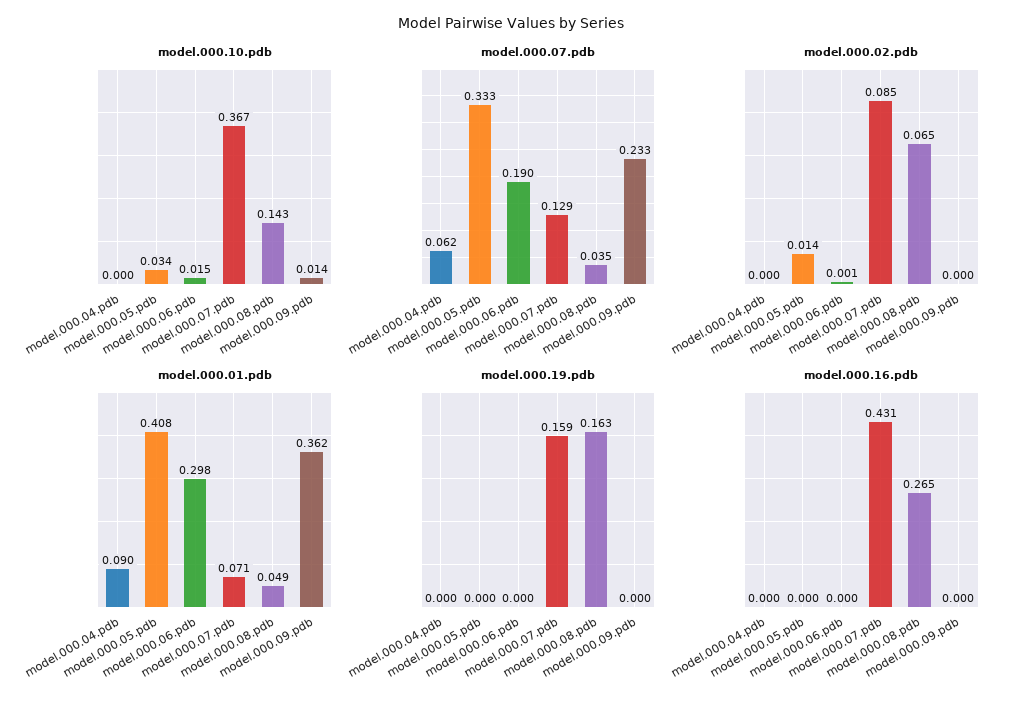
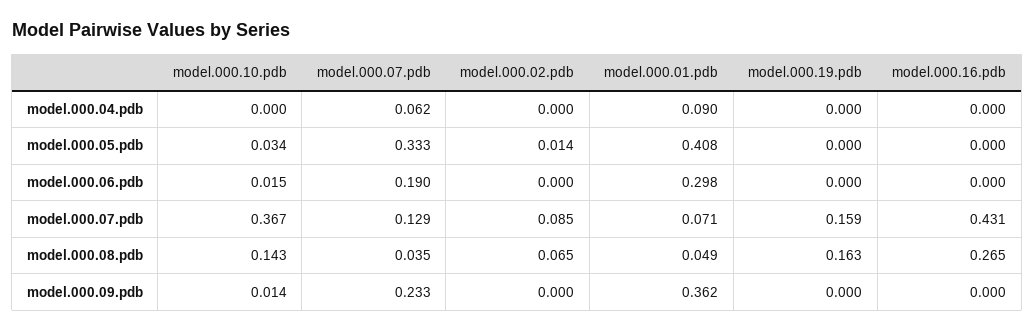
model.000.02.pdb, model.000.06.pdb: 0.001 -> 0

